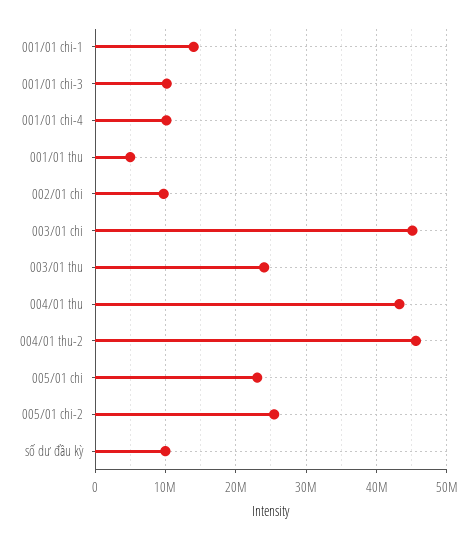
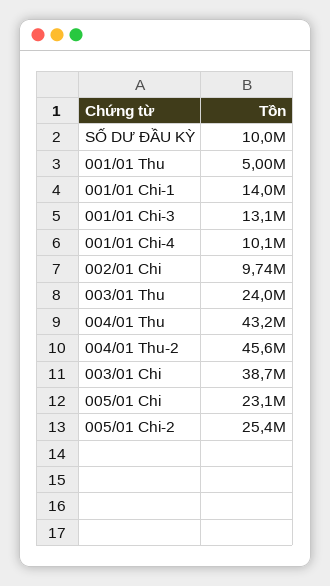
001/01 chi-3: 10000000 -> 13100000
003/01 chi: 45000000 -> 38700000

